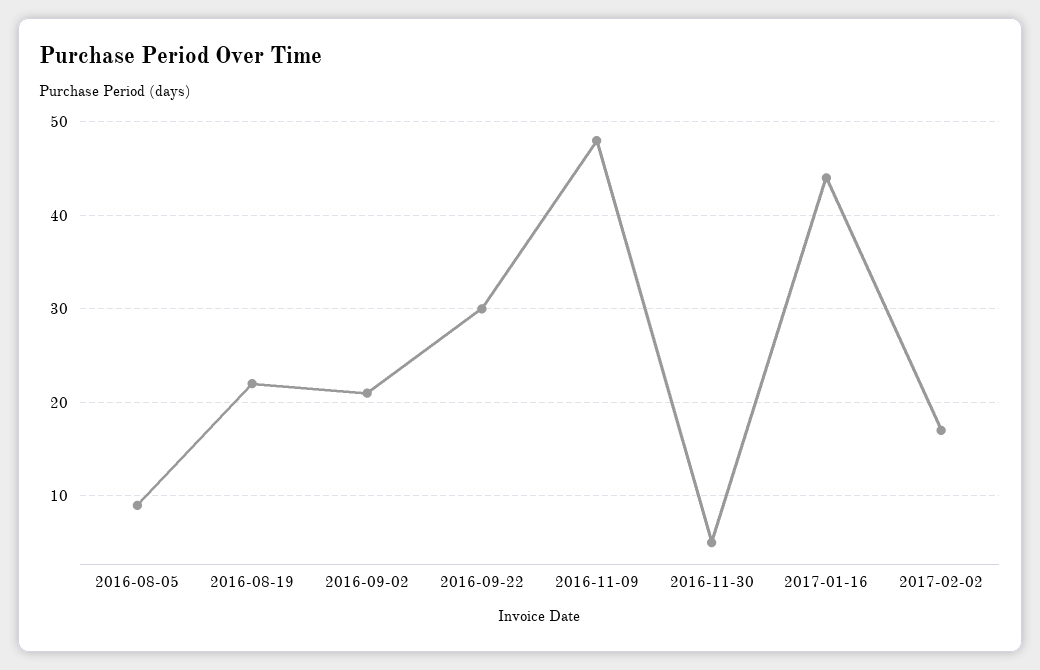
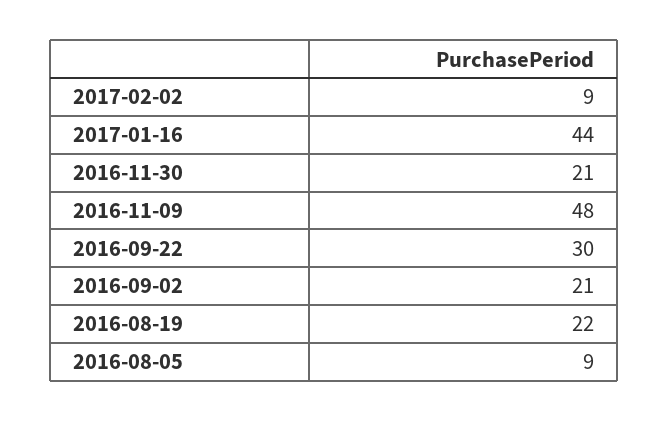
2016-11-30: 5 -> 21
2017-02-02: 17 -> 9

